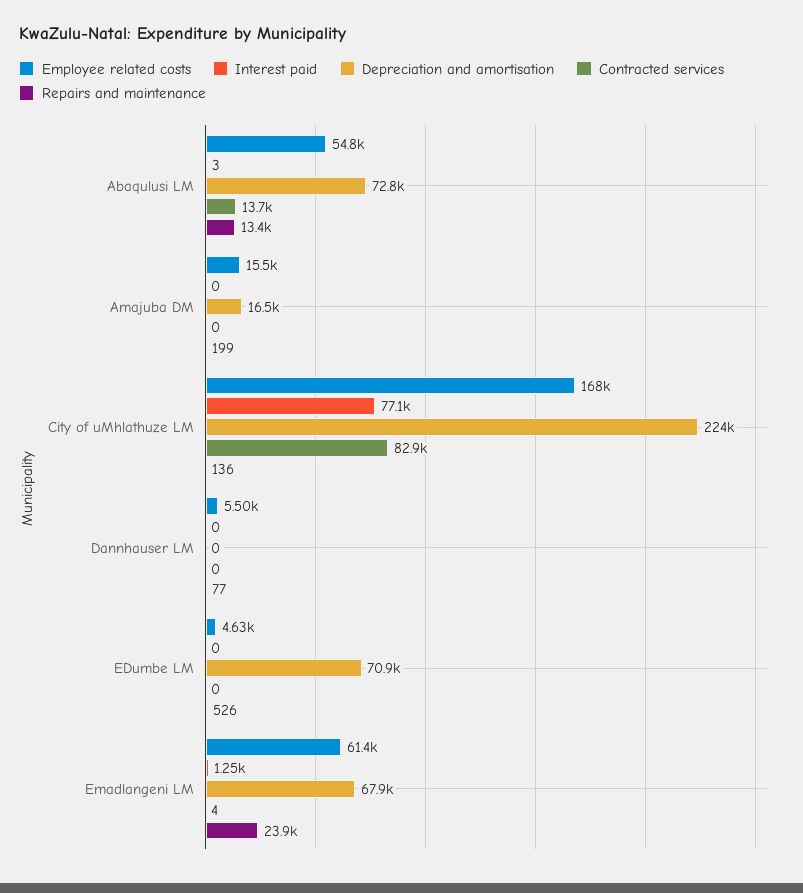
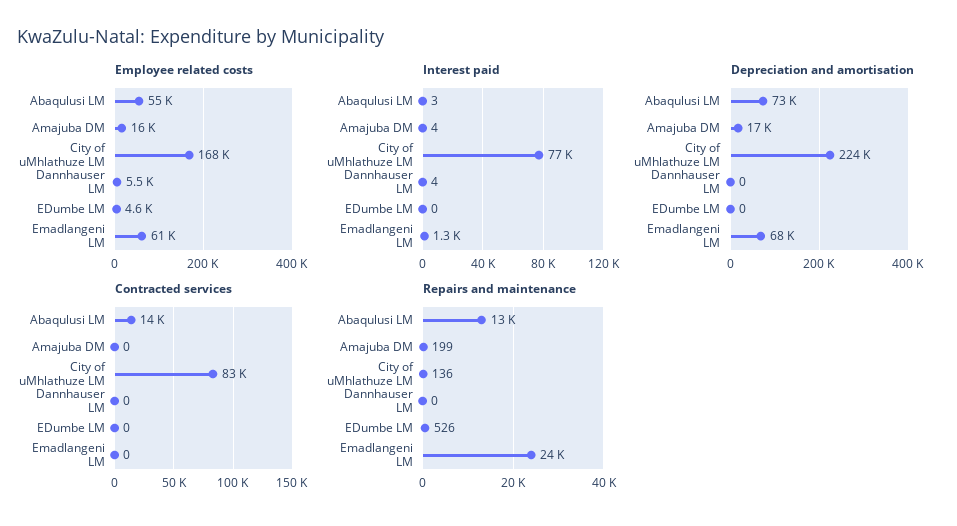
Interest paid, Amajuba DM: 0 -> 4
Interest paid, Dannhauser LM: 0 -> 4
Repairs and maintenance, Dannhauser LM: 77 -> 0
Depreciation and amortisation, EDumbe LM: 70900 -> 0
Contracted services, Emadlangeni LM: 4 -> 0

